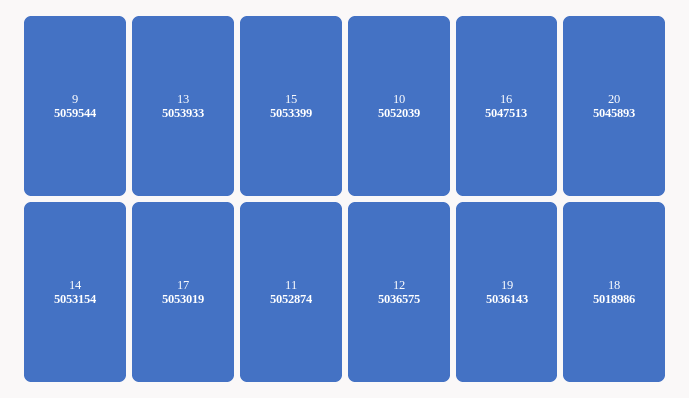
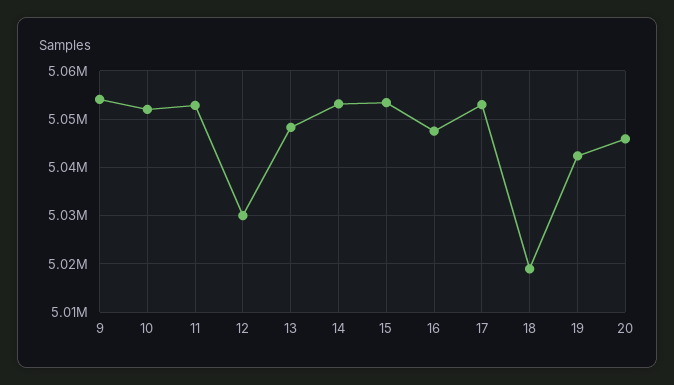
9: 5059544 -> 5054000
13: 5053933 -> 5048000
12: 5036575 -> 5030000
19: 5036143 -> 5042000

